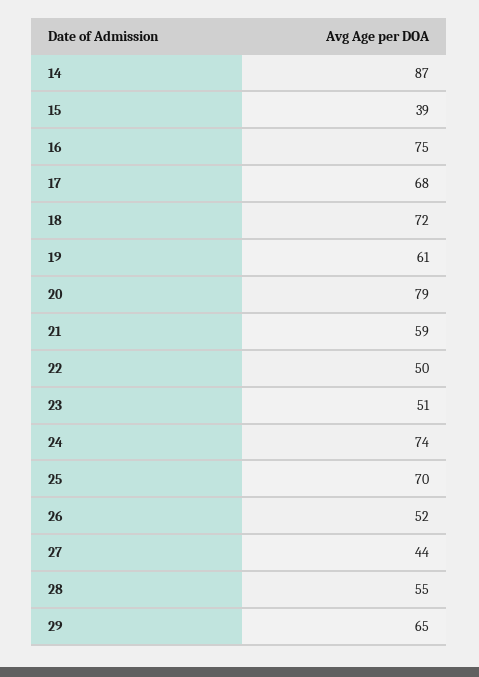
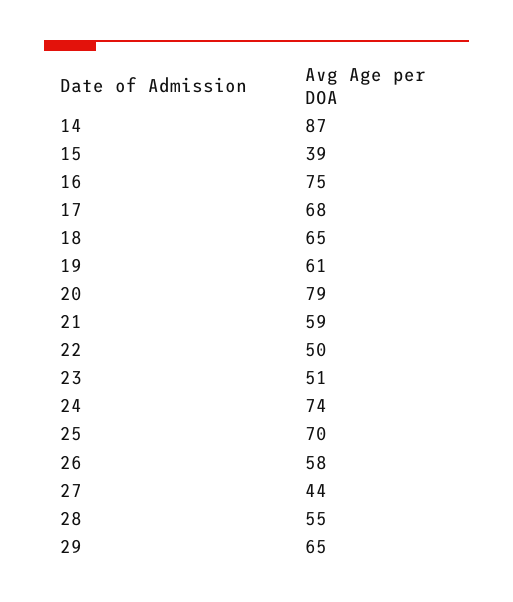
18: 72 -> 65
26: 52 -> 58

